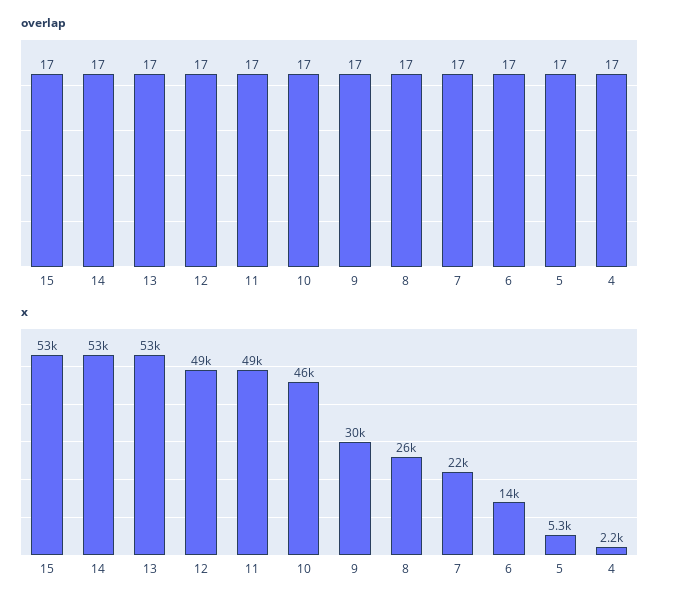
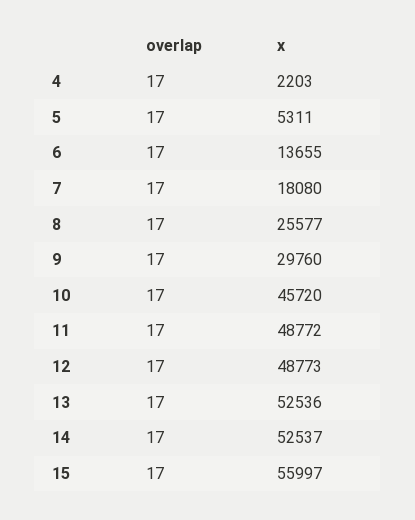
x, 15: 53000 -> 55997
x, 7: 22000 -> 18080

